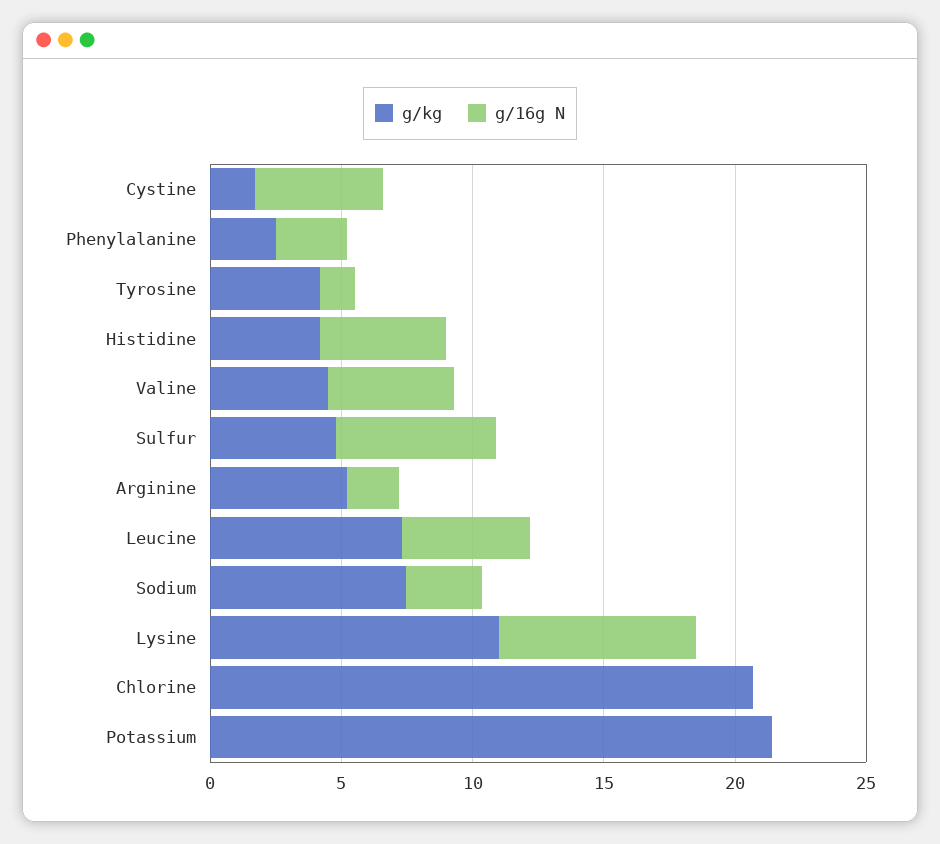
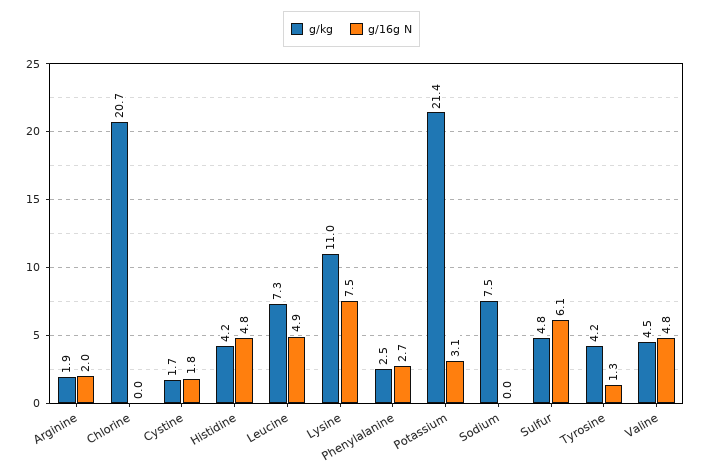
g/16g N, Cystine: 5 -> 1.8
g/kg, Arginine: 5 -> 1.9
g/16g N, Sodium: 3 -> 0
g/16g N, Potassium: 0 -> 3.1

